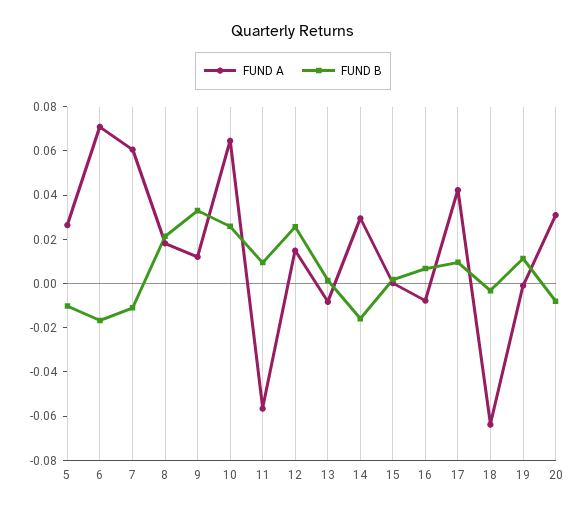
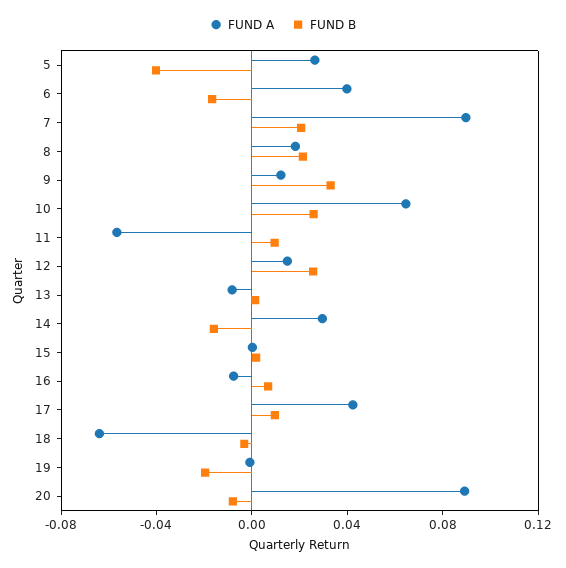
FUND B, 5: -0.01 -> -0.04
FUND A, 6: 0.07 -> 0.04
FUND A, 7: 0.06 -> 0.09
FUND B, 7: -0.01 -> 0.02
FUND B, 19: 0.01 -> -0.02
FUND A, 20: 0.03 -> 0.09

